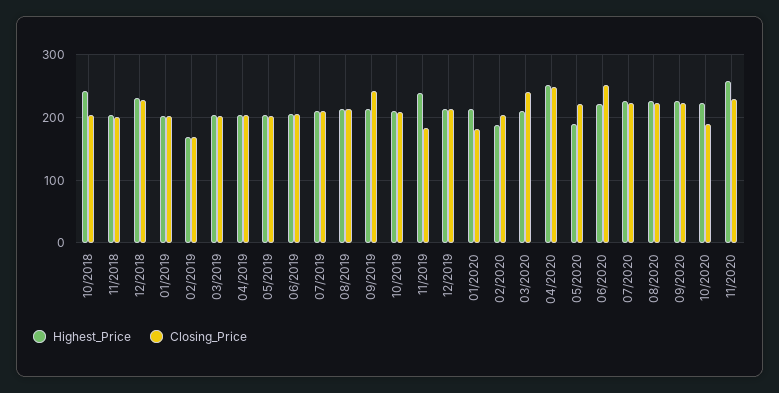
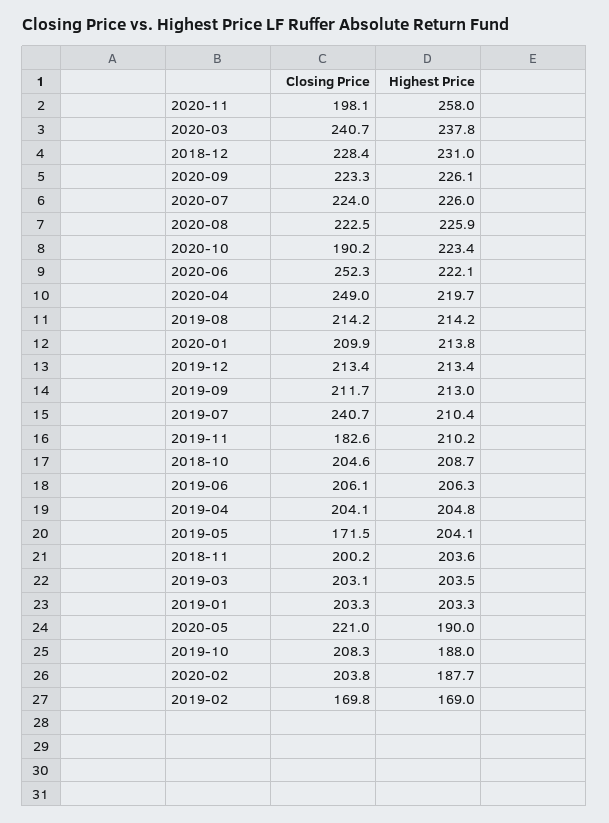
Highest_Price, 10/2018: 240 -> 208.7
Closing_Price, 05/2019: 200 -> 171.5
Closing_Price, 07/2019: 210 -> 240.7
Closing_Price, 09/2019: 240 -> 211.7
Highest_Price, 10/2019: 210 -> 188
Highest_Price, 11/2019: 240 -> 210.2
Closing_Price, 01/2020: 180 -> 209.9
Highest_Price, 03/2020: 210 -> 237.8
Highest_Price, 04/2020: 250 -> 219.7
Closing_Price, 11/2020: 230 -> 198.1

